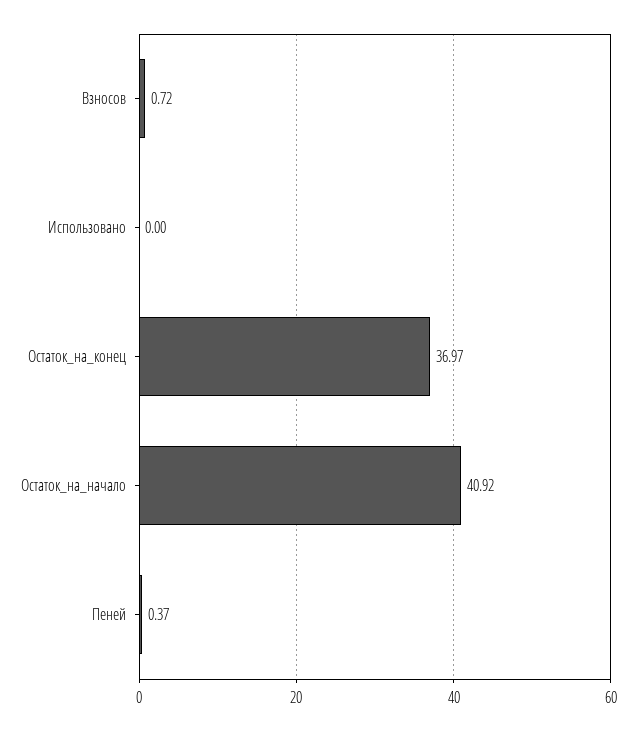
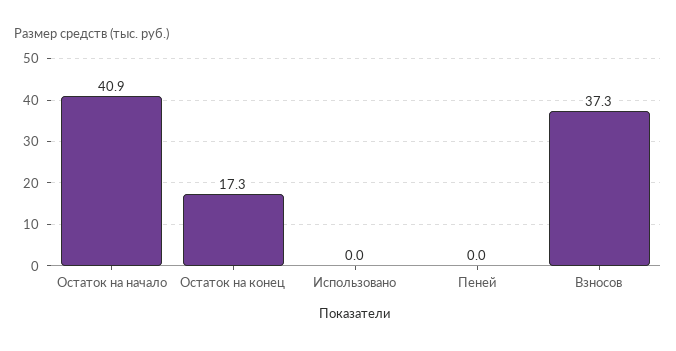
Взносов: 0.72 -> 37.3
Остаток_на_конец: 36.97 -> 17.3
Пеней: 0.37 -> 0

